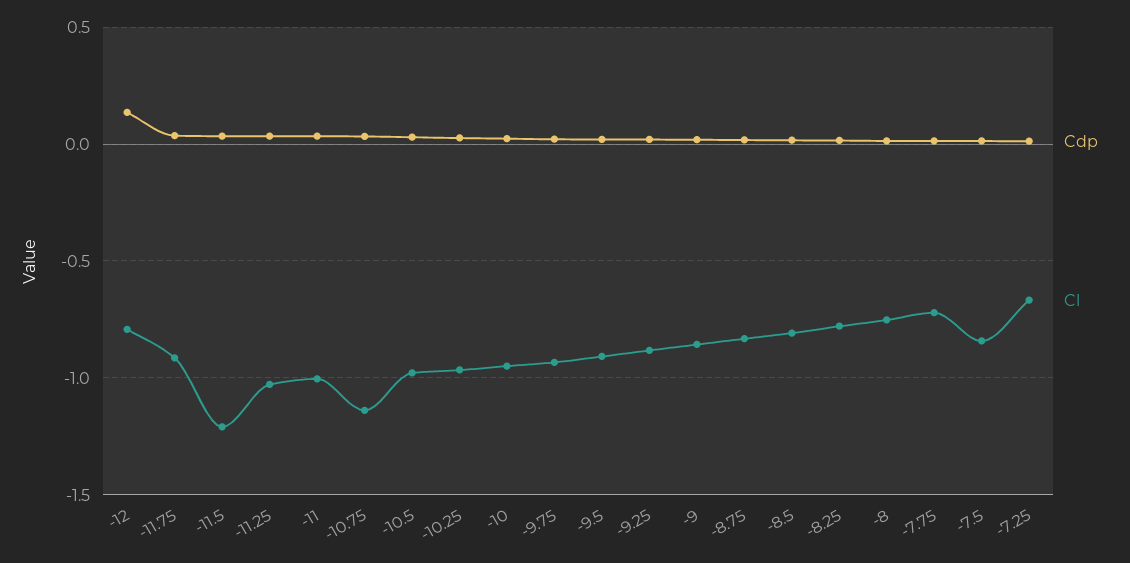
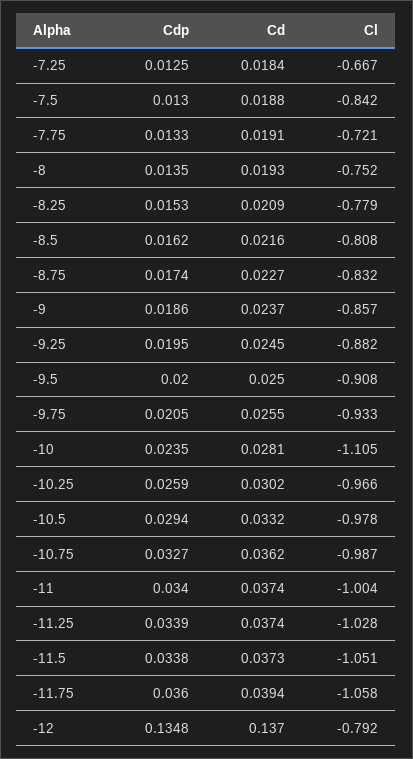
Cl, -11.75: -0.9 -> -1.058
Cl, -11.5: -1.2 -> -1.051
Cl, -10.75: -1.15 -> -0.987
Cl, -10: -0.95 -> -1.105
Cd, -7.25: none -> 0.0184
Cd, -7.5: none -> 0.0188
Cd, -7.75: none -> 0.0191
Cd, -8: none -> 0.0193
Cd, -8.25: none -> 0.0209
Cd, -8.5: none -> 0.0216
Cd, -8.75: none -> 0.0227
Cd, -9: none -> 0.0237
Cd, -9.25: none -> 0.0245
Cd, -9.5: none -> 0.025
Cd, -9.75: none -> 0.0255
Cd, -10: none -> 0.0281
Cd, -10.25: none -> 0.0302
Cd, -10.5: none -> 0.0332
Cd, -10.75: none -> 0.0362
Cd, -11: none -> 0.0374
Cd, -11.25: none -> 0.0374
Cd, -11.5: none -> 0.0373
Cd, -11.75: none -> 0.0394
Cd, -12: none -> 0.137

